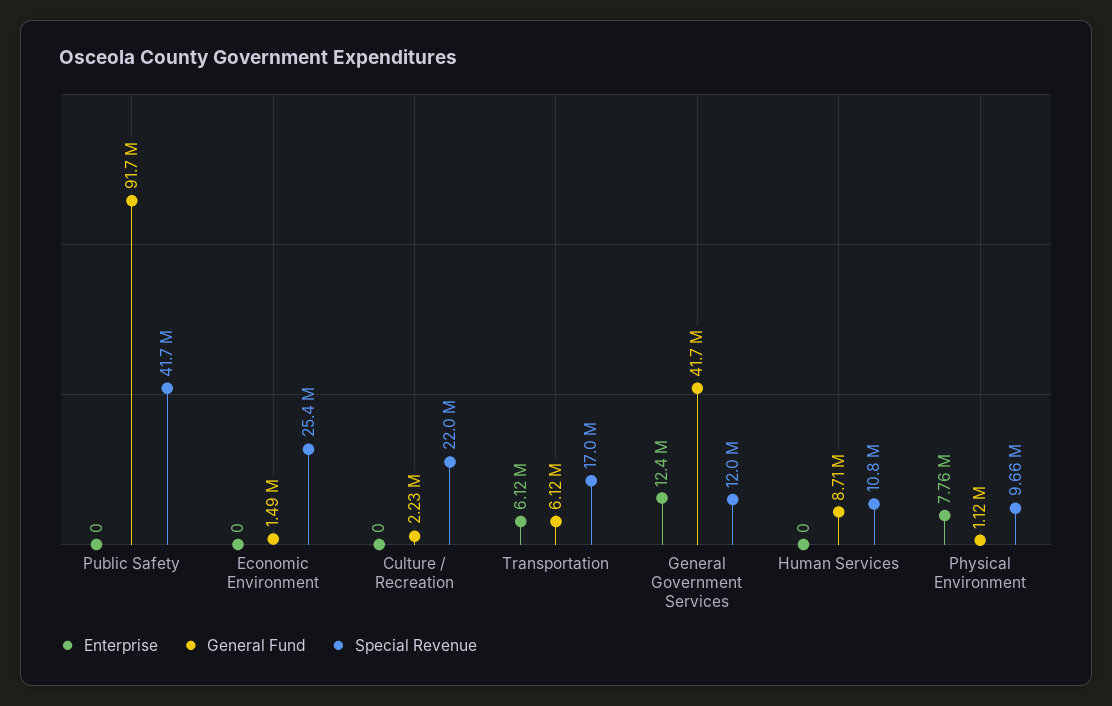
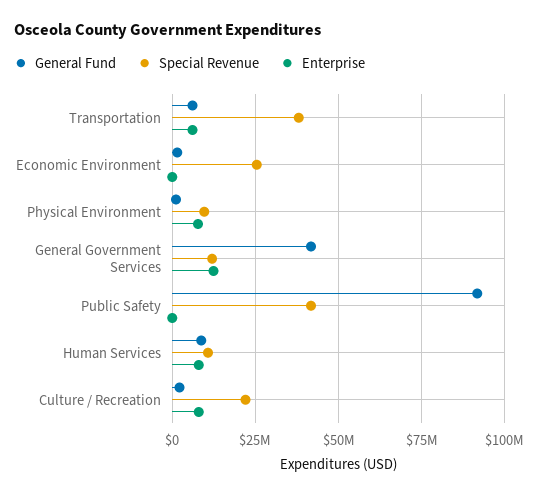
Enterprise, Culture / Recreation: 0 -> 7500000
Special Revenue, Transportation: 17000000 -> 37500000
Enterprise, Human Services: 0 -> 7500000

